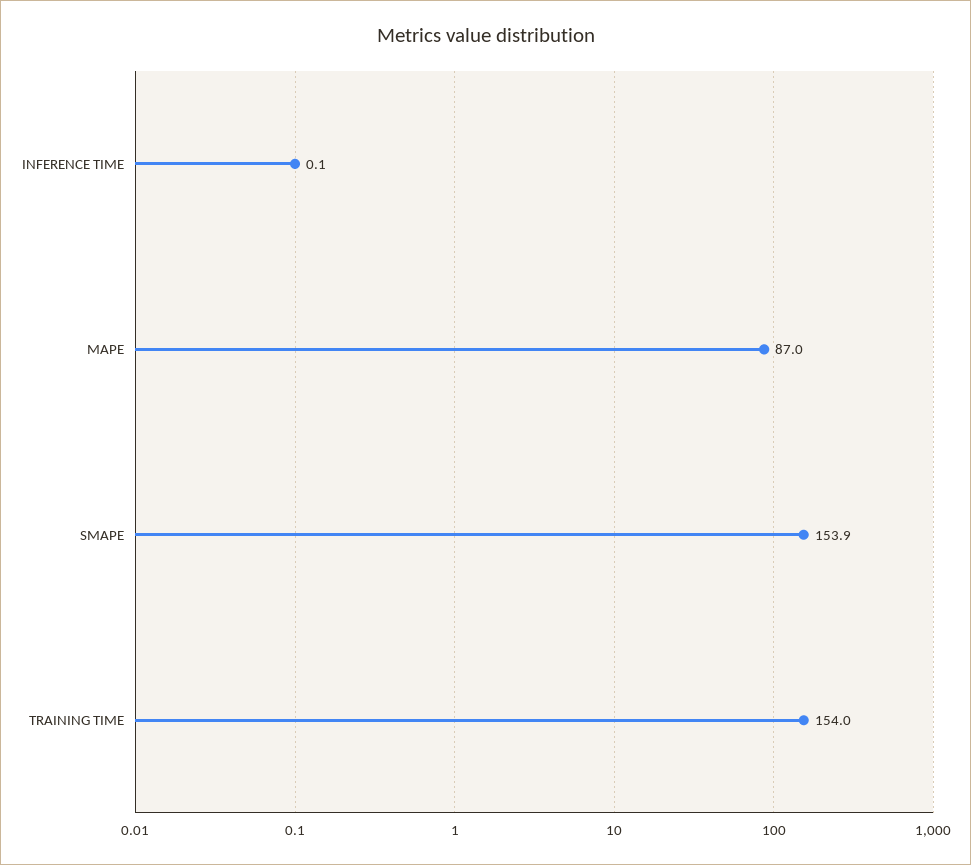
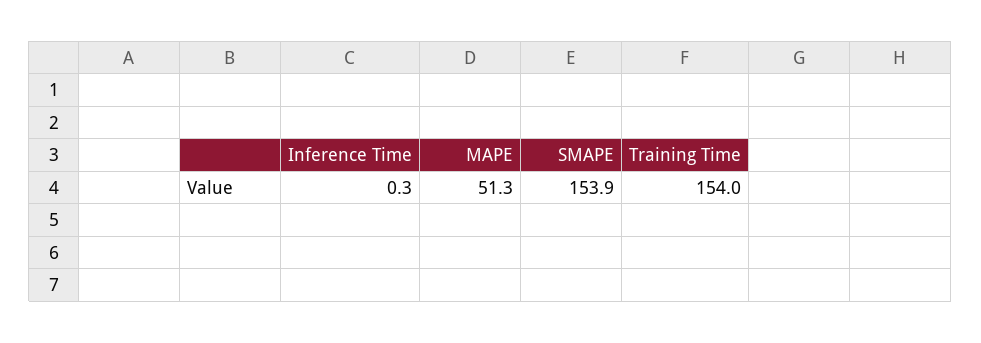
INFERENCE TIME: 0.1 -> 0.3
MAPE: 87 -> 51.3

